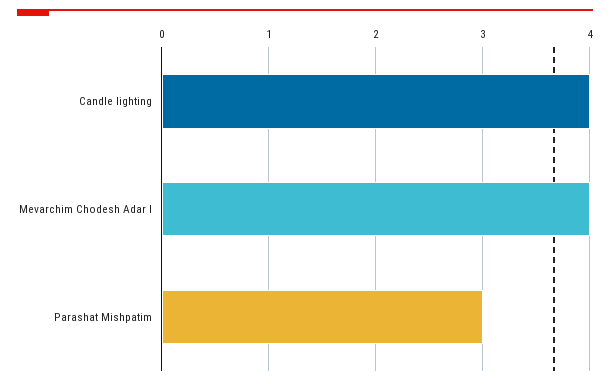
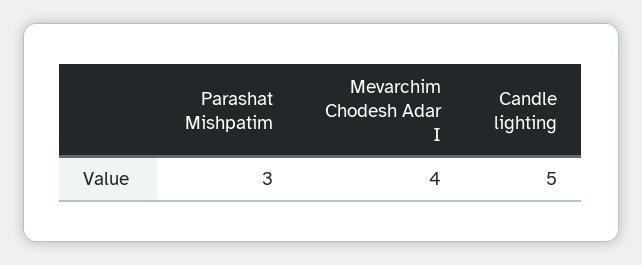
Candle lighting: 4 -> 5

